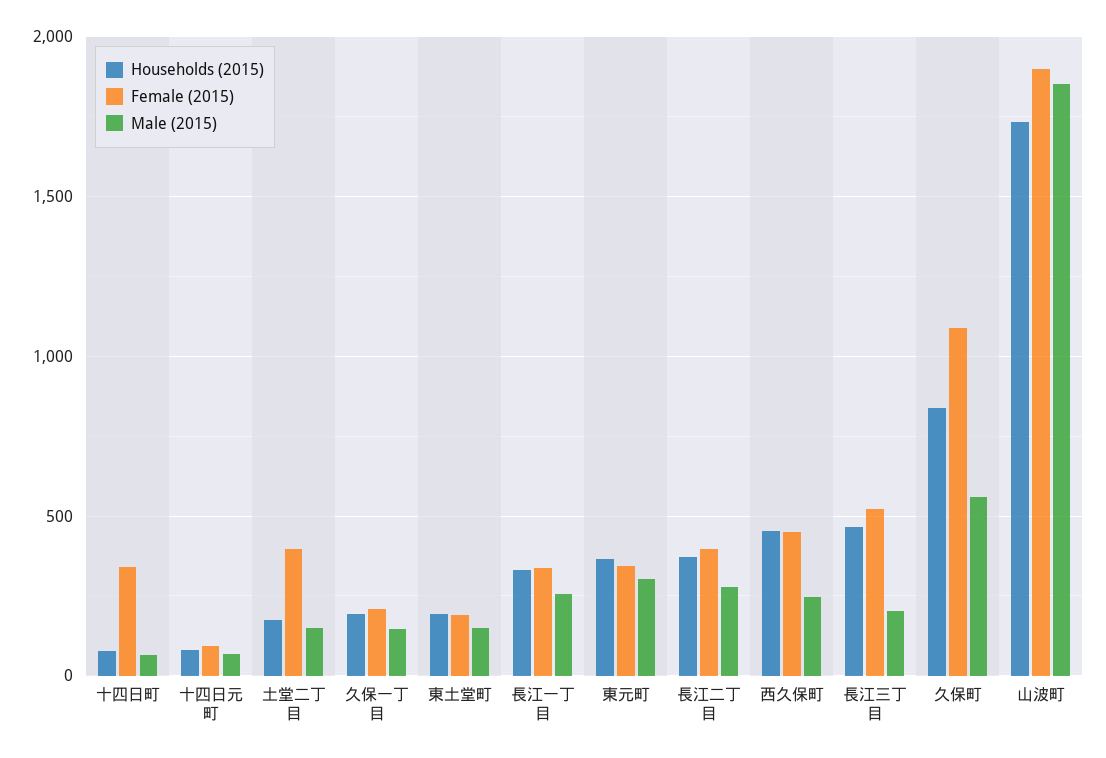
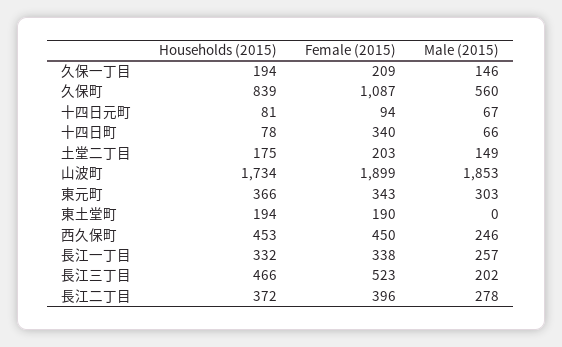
Female (2015), 土堂二丁目: 400 -> 203
Male (2015), 東土堂町: 150 -> 0

